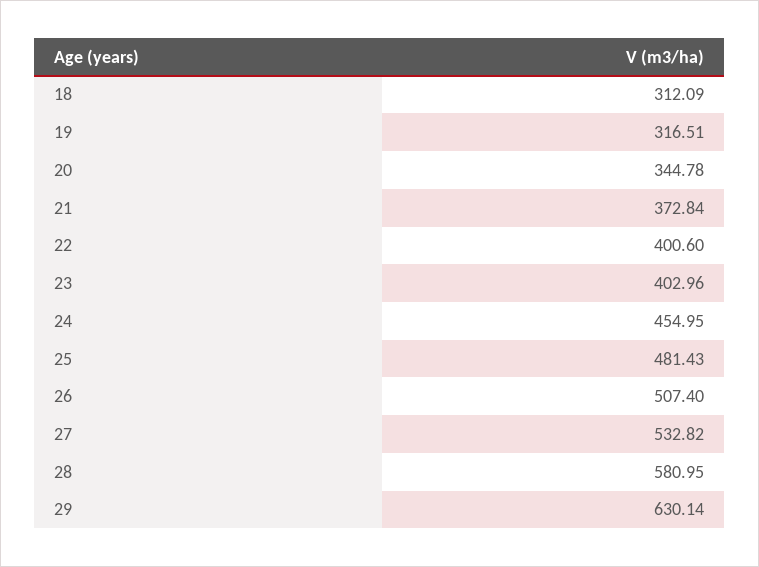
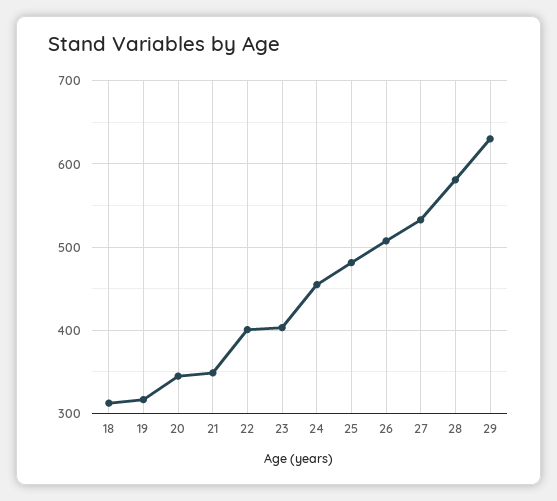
21: 372.84 -> 350

